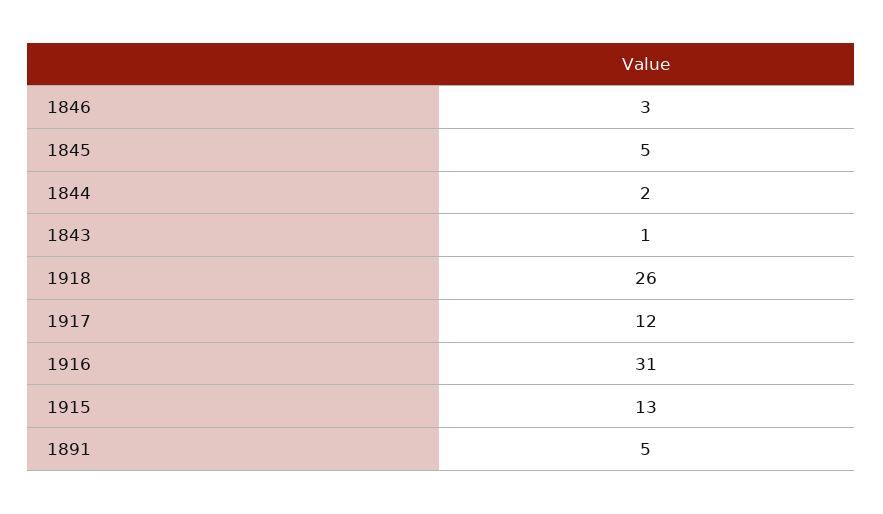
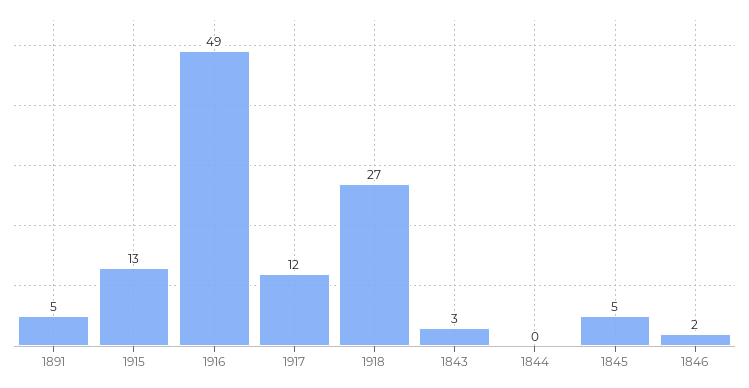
1846: 3 -> 2
1844: 2 -> 0
1843: 1 -> 3
1918: 26 -> 27
1916: 31 -> 49

